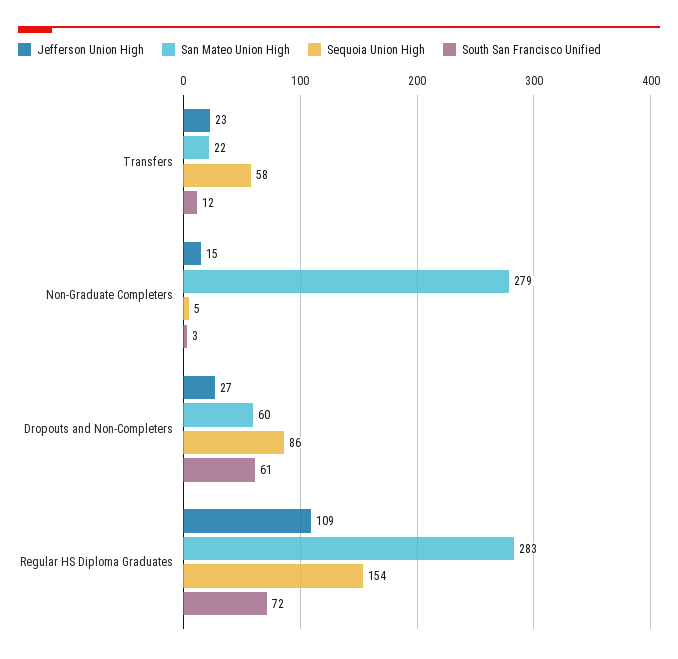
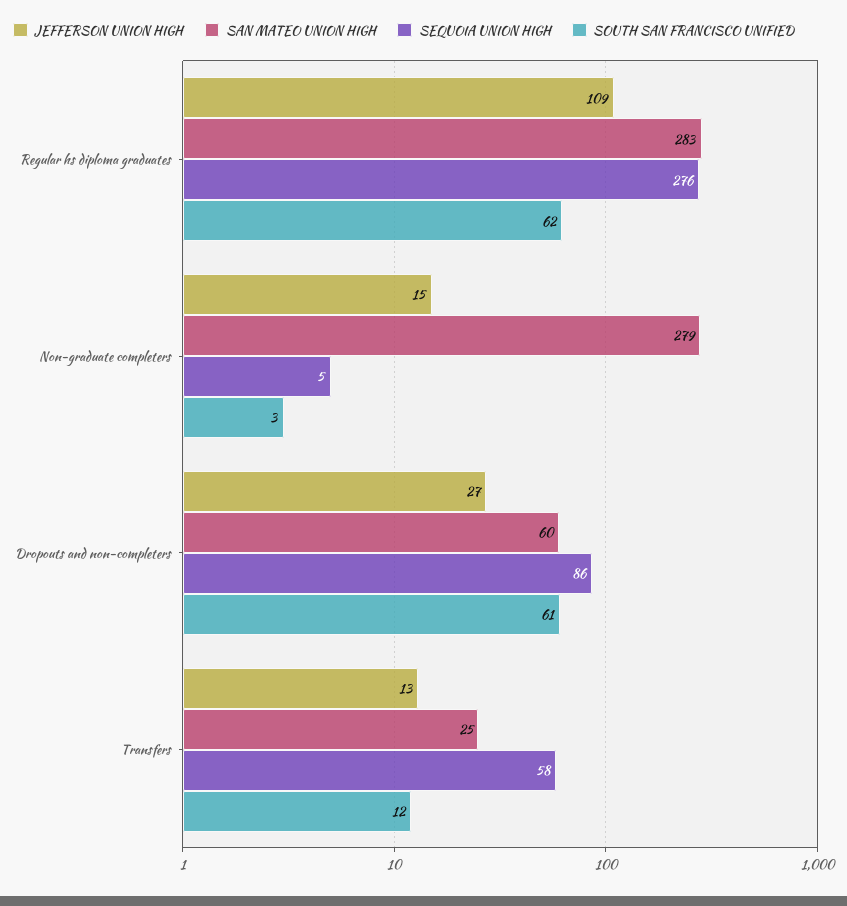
Jefferson Union High, Transfers: 23 -> 13
San Mateo Union High, Transfers: 22 -> 25
Sequoia Union High, Regular HS Diploma Graduates: 154 -> 276
South San Francisco Unified, Regular HS Diploma Graduates: 72 -> 62

